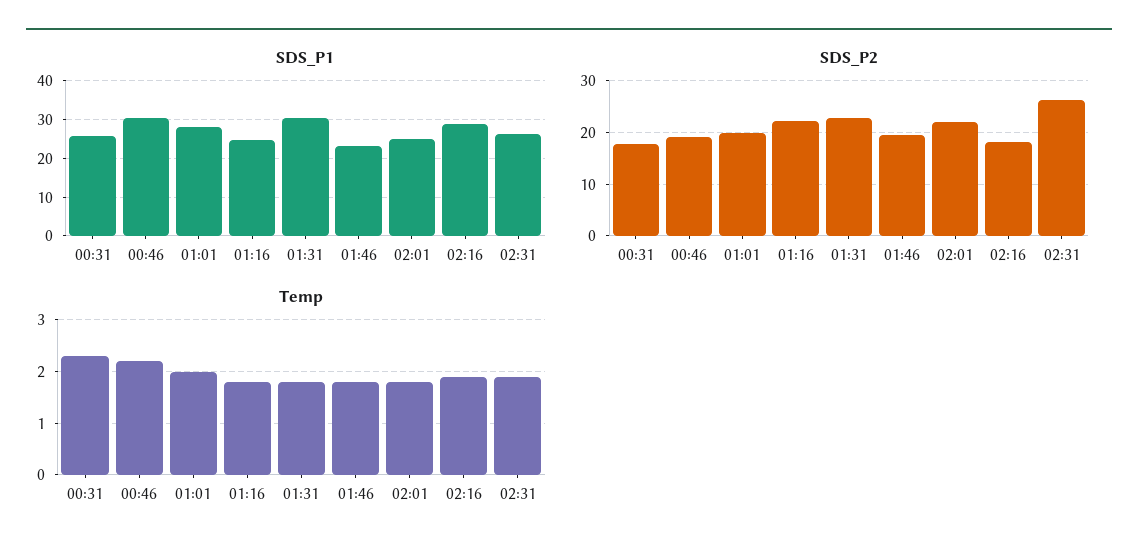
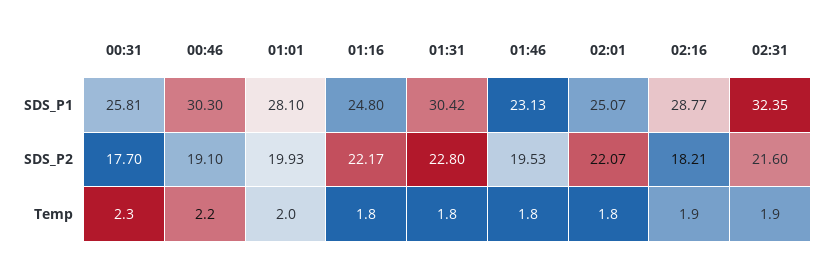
SDS_P1, 02:31: 26 -> 32.35
SDS_P2, 02:31: 26 -> 21.6

